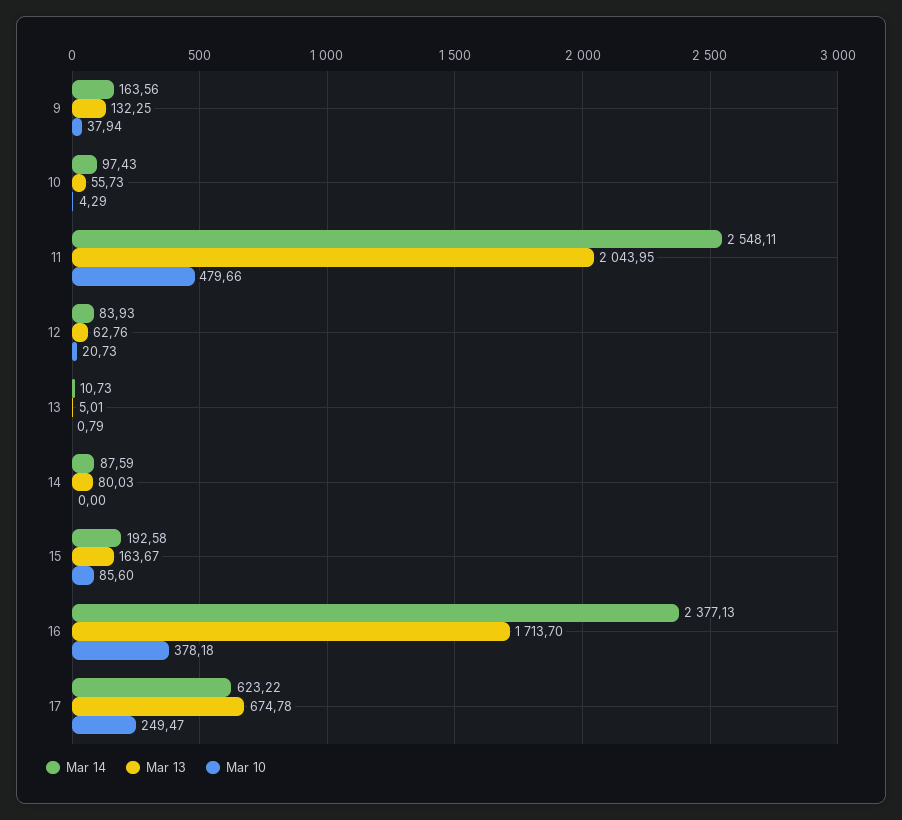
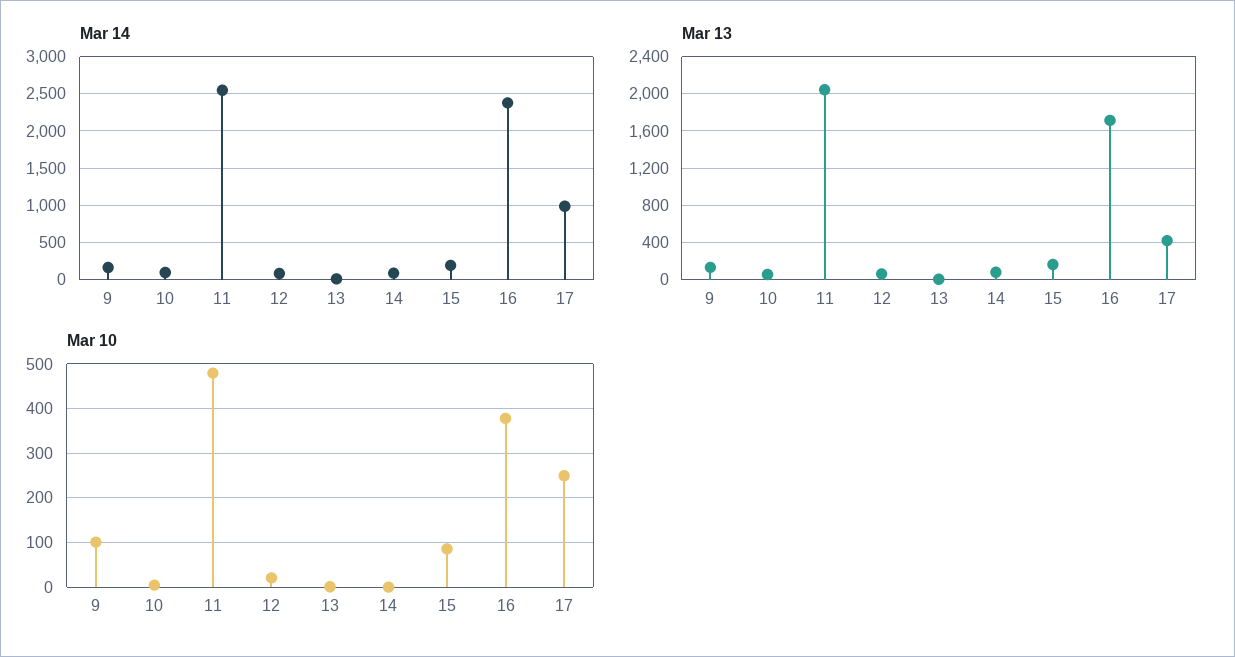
Mar 10, 9: 37.94 -> 100
Mar 14, 17: 623.22 -> 1000
Mar 13, 17: 674.78 -> 400

